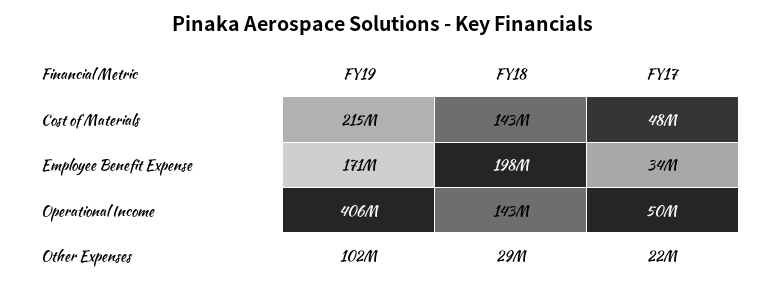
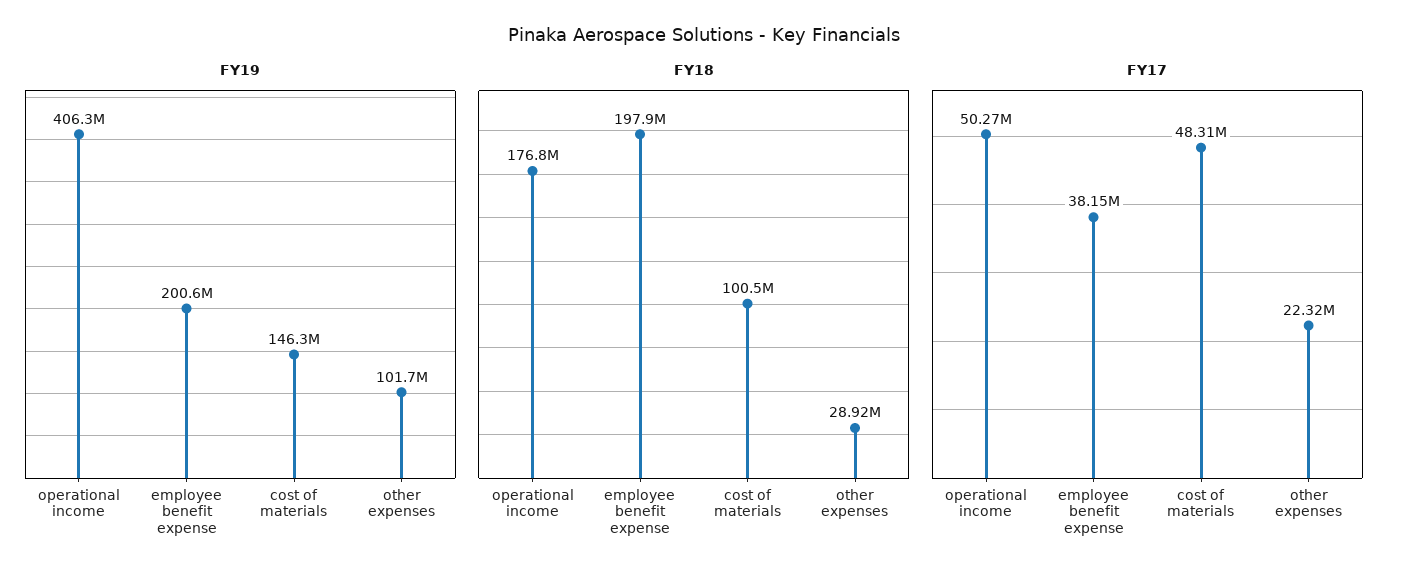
FY19, Cost of Materials: 215000000 -> 146300000
FY18, Cost of Materials: 143000000 -> 100500000
FY19, Employee Benefit Expense: 171000000 -> 200600000
FY17, Employee Benefit Expense: 34000000 -> 38150000
FY18, Operational Income: 143000000 -> 176800000

